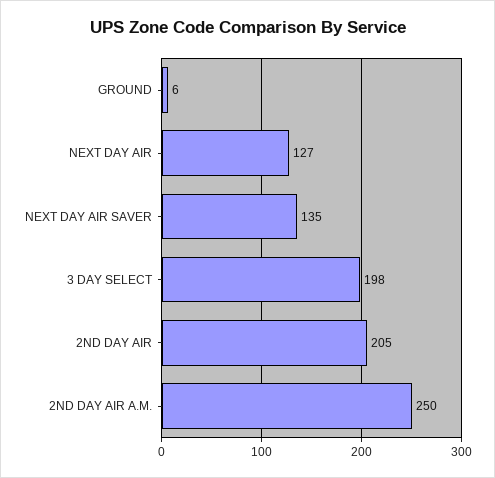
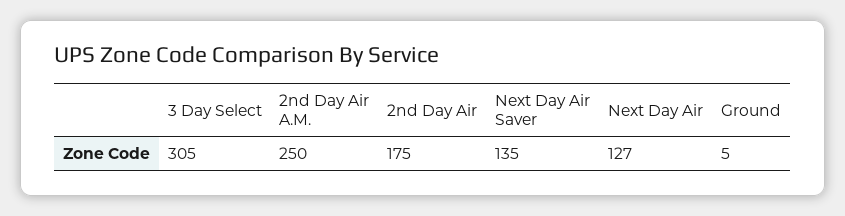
GROUND: 6 -> 5
3 DAY SELECT: 198 -> 305
2ND DAY AIR: 205 -> 175

